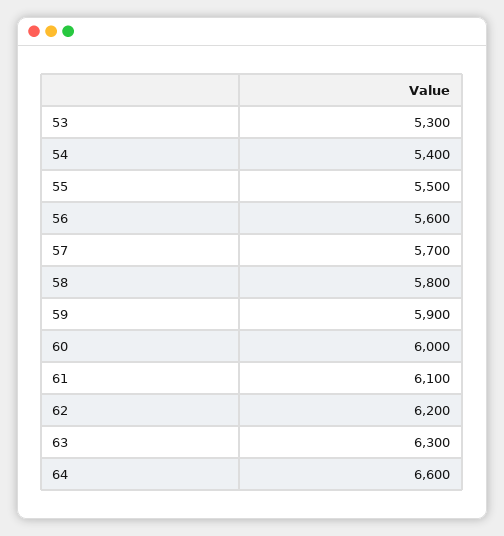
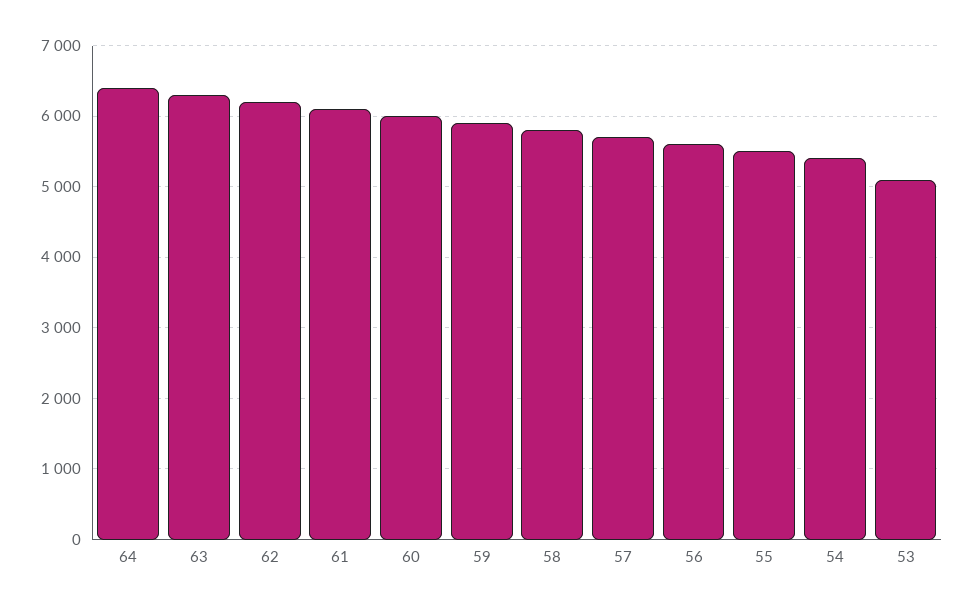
53: 5300 -> 5100
64: 6600 -> 6400

